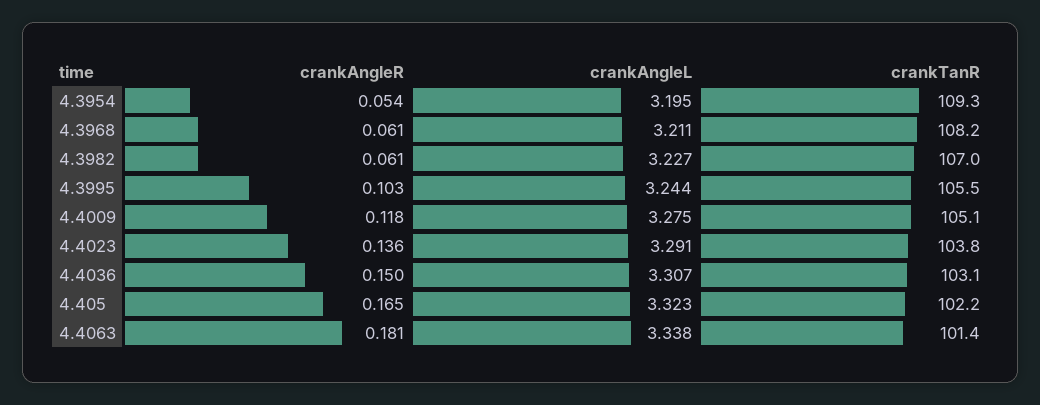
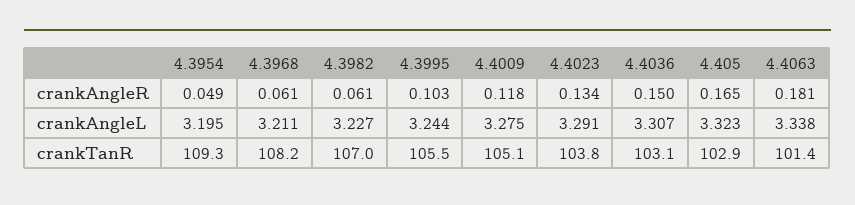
crankAngleR, 4.3954: 0.054 -> 0.049
crankAngleR, 4.4023: 0.136 -> 0.134
crankTanR, 4.405: 102.2 -> 102.9

